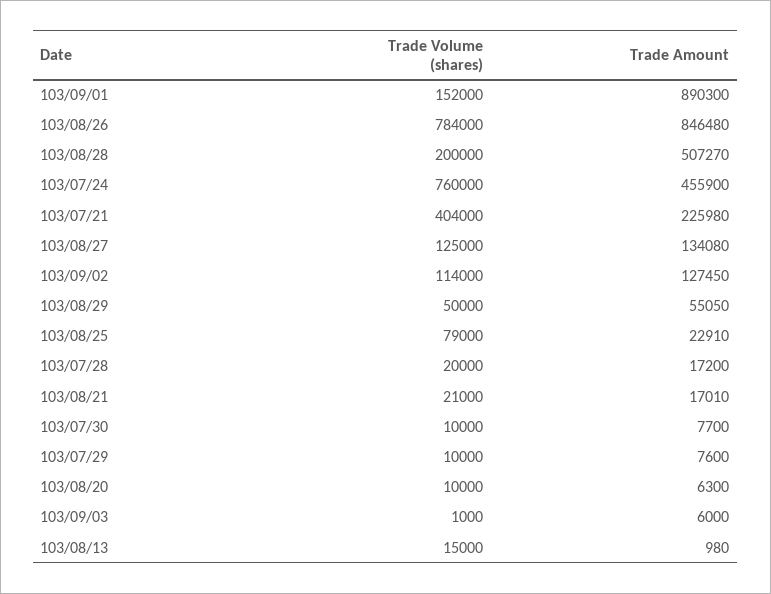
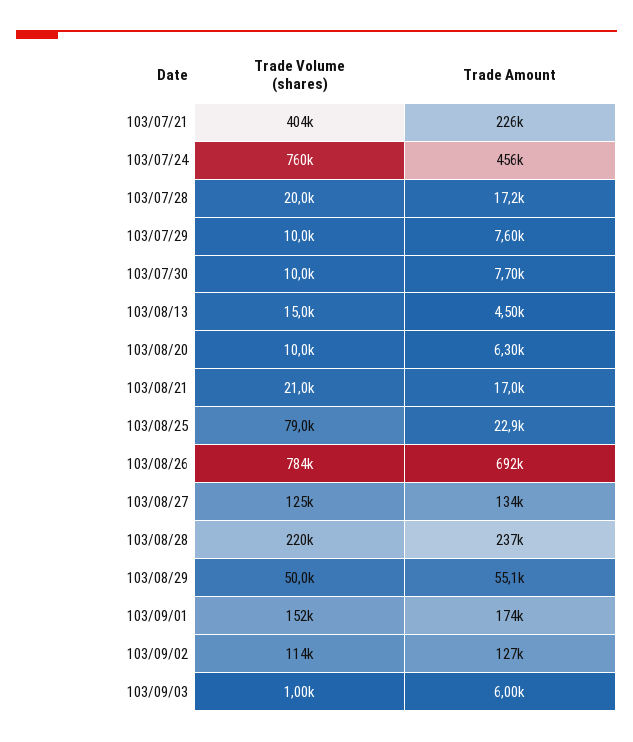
Trade Amount, 103/09/01: 890300 -> 174000
Trade Amount, 103/08/26: 846480 -> 692000
Trade Volume (shares), 103/08/28: 200000 -> 220000
Trade Amount, 103/08/28: 507270 -> 237000
Trade Amount, 103/08/13: 980 -> 4500

